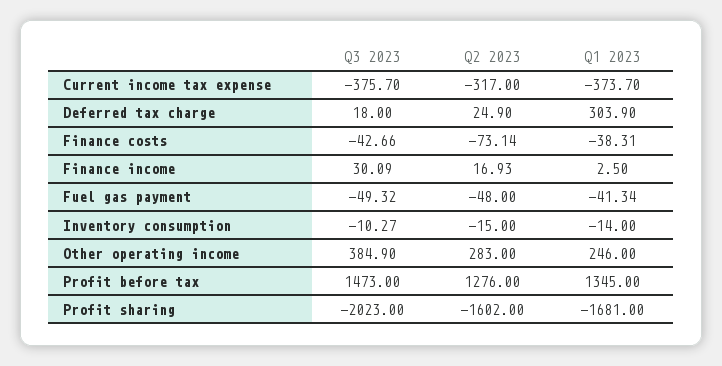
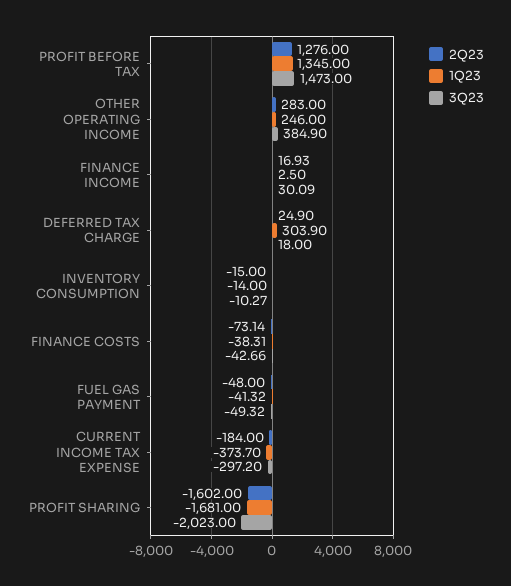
Q3 2023, Current income tax expense: -375.7 -> -297.2
Q2 2023, Current income tax expense: -317 -> -184
Q1 2023, Fuel gas payment: -41.34 -> -41.32

